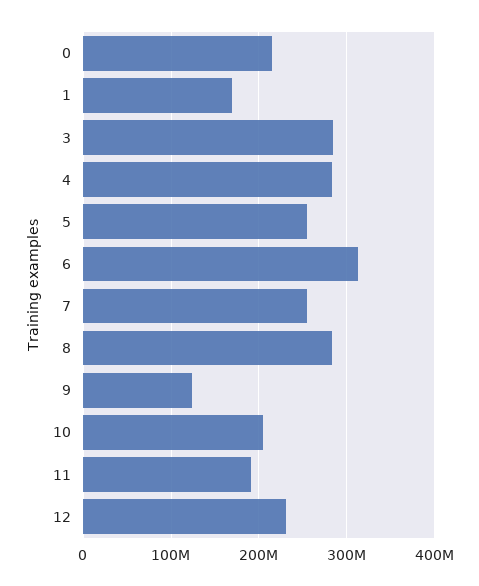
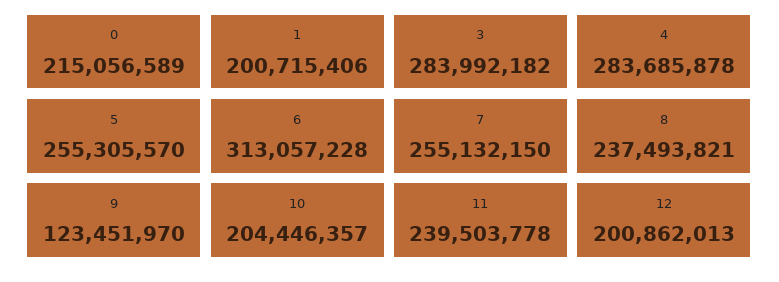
1: 170000000 -> 200715406
8: 280000000 -> 237493821
11: 190000000 -> 239503778
12: 230000000 -> 200862013

